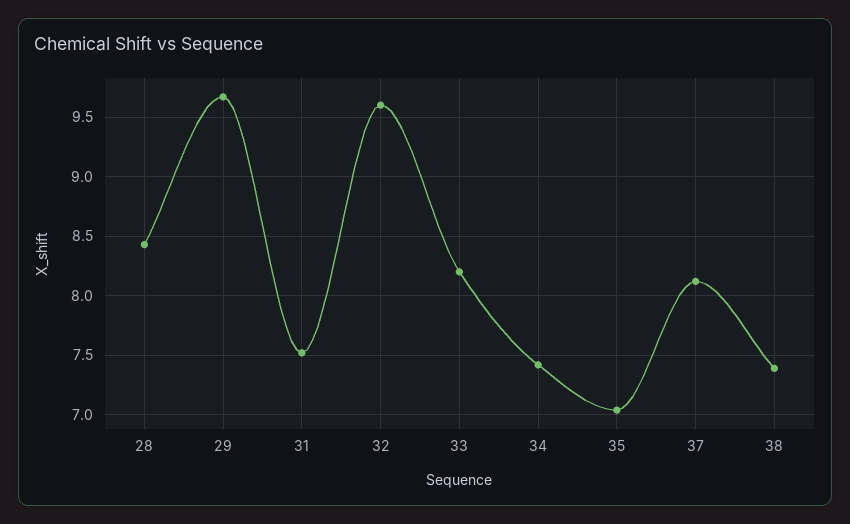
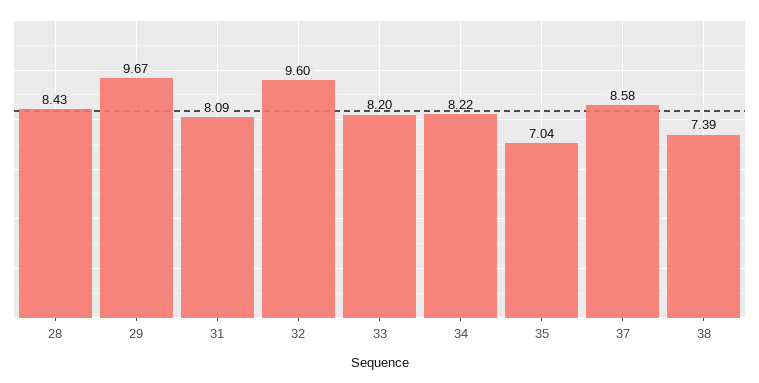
31: 7.5 -> 8.09
34: 7.4 -> 8.22
37: 8.1 -> 8.58

